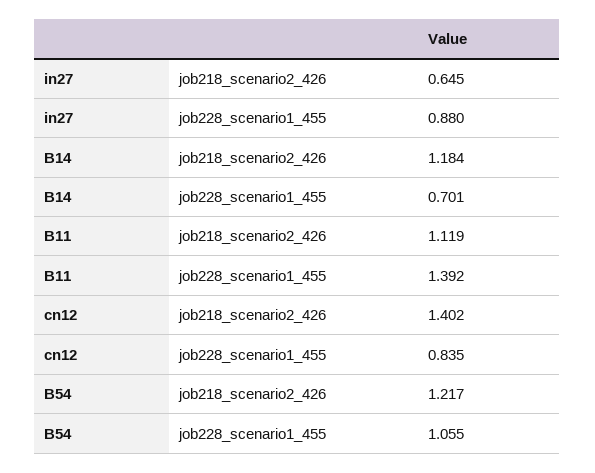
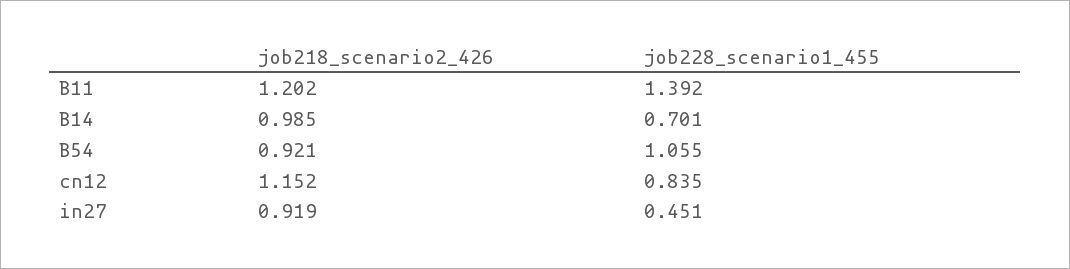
in27, job218_scenario2_426: 0.645 -> 0.919
in27, job228_scenario1_455: 0.88 -> 0.451
B14, job218_scenario2_426: 1.184 -> 0.985
B11, job218_scenario2_426: 1.119 -> 1.202
cn12, job218_scenario2_426: 1.402 -> 1.152
B54, job218_scenario2_426: 1.217 -> 0.921

